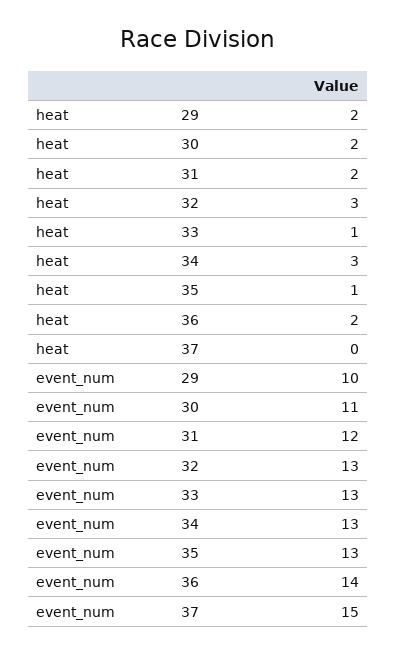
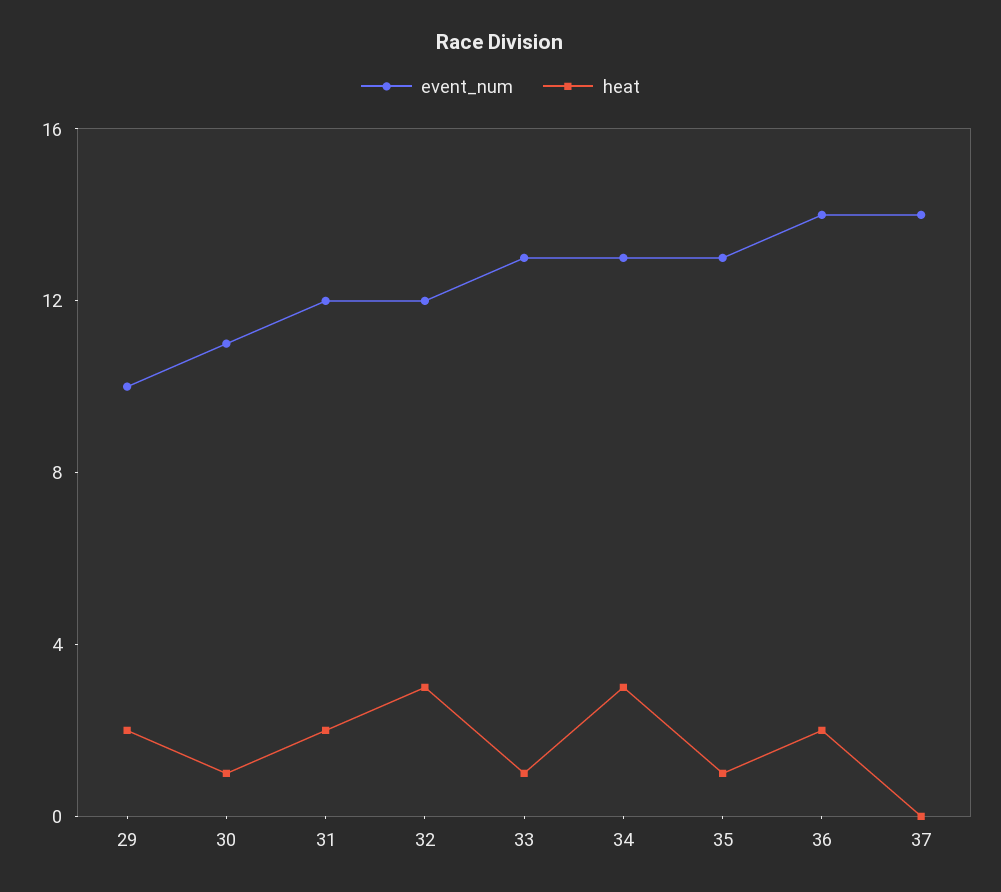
heat, 30: 2 -> 1
event_num, 32: 13 -> 12
event_num, 37: 15 -> 14

